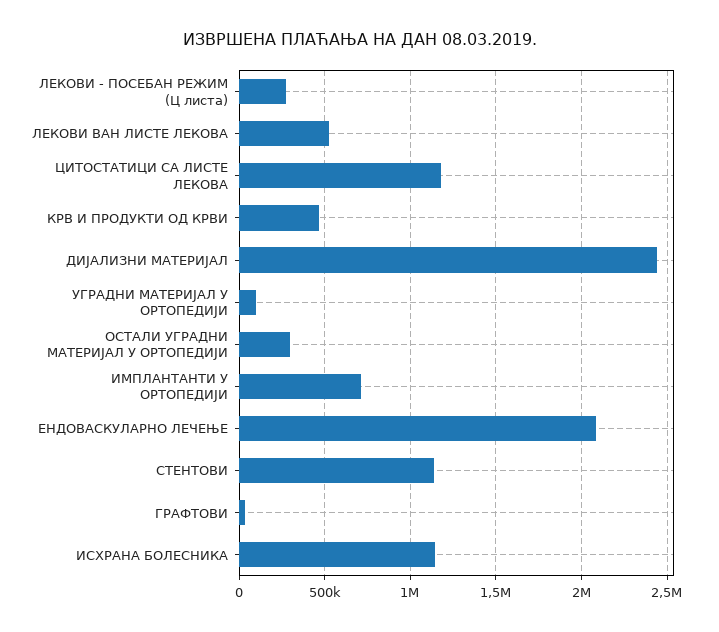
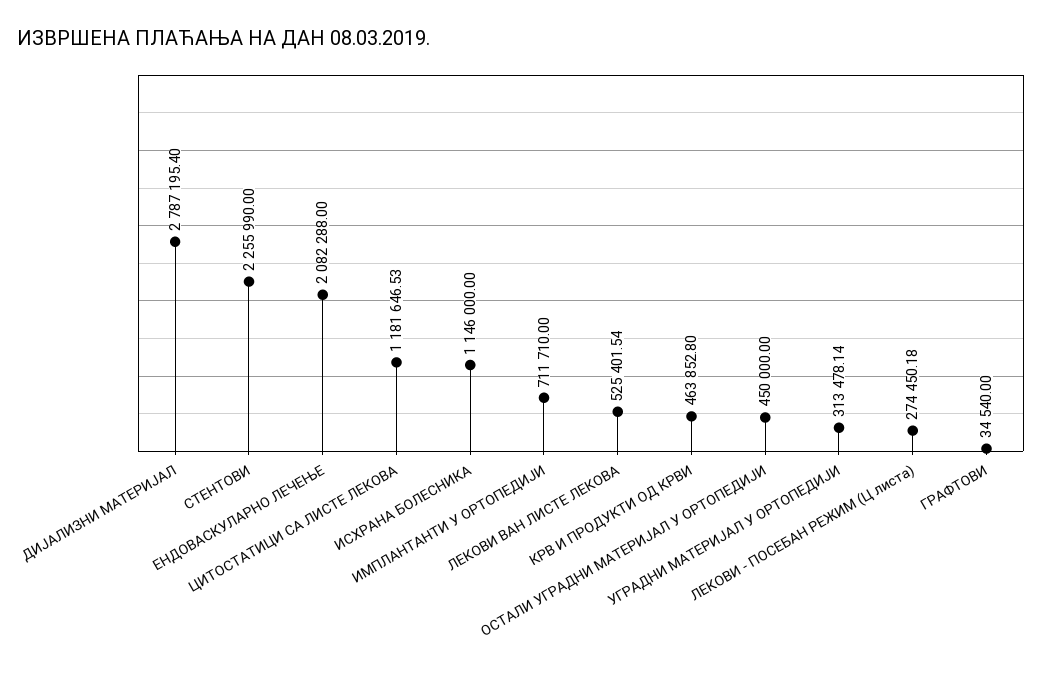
ДИЈАЛИЗНИ МАТЕРИЈАЛ: 2450000 -> 2787195.4
УГРАДНИ МАТЕРИЈАЛ У ОРТОПЕДИЈИ: 100000 -> 313478.14
ОСТАЛИ УГРАДНИ МАТЕРИЈАЛ У ОРТОПЕДИЈИ: 300000 -> 450000
СТЕНТОВИ: 1150000 -> 2255990

